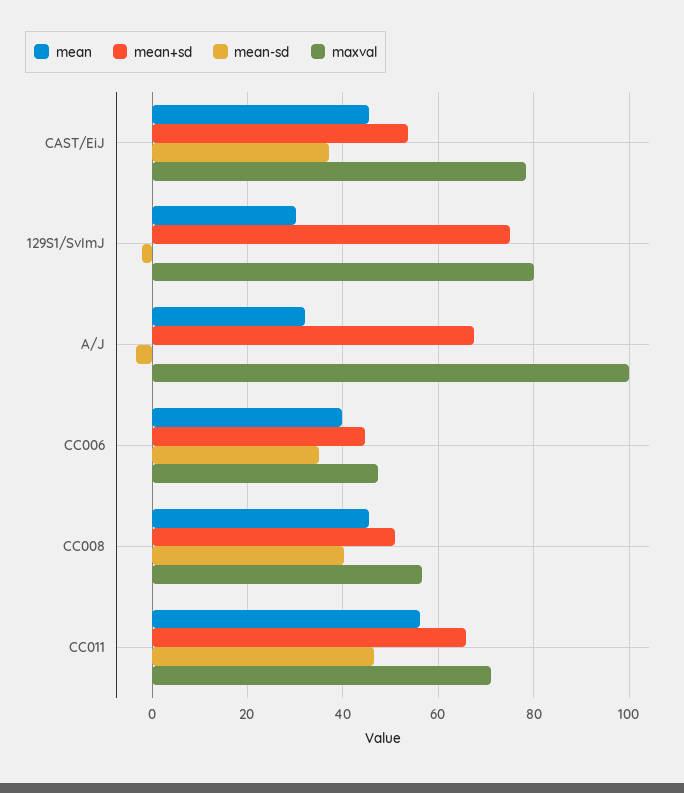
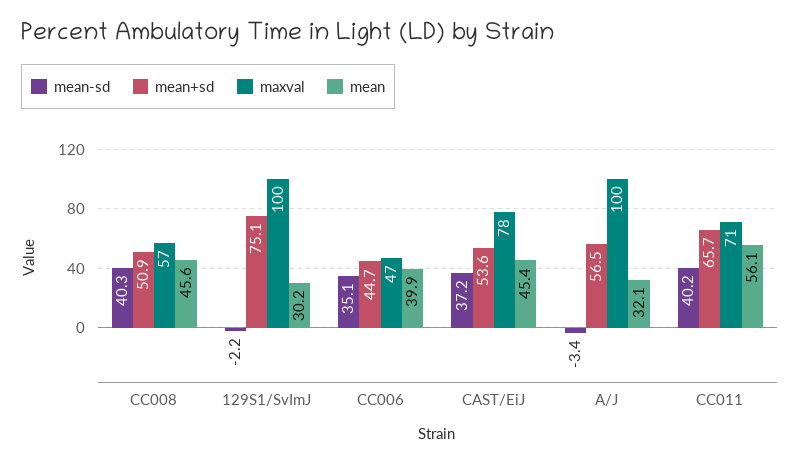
maxval, 129S1/SvImJ: 80 -> 100
mean+sd, A/J: 68 -> 56.5
mean-sd, CC011: 46 -> 40.2

